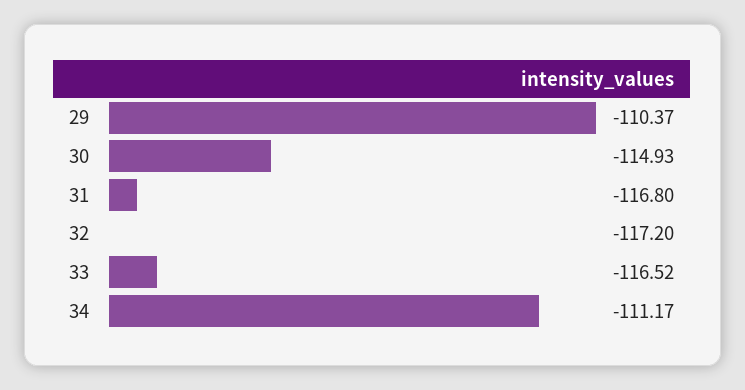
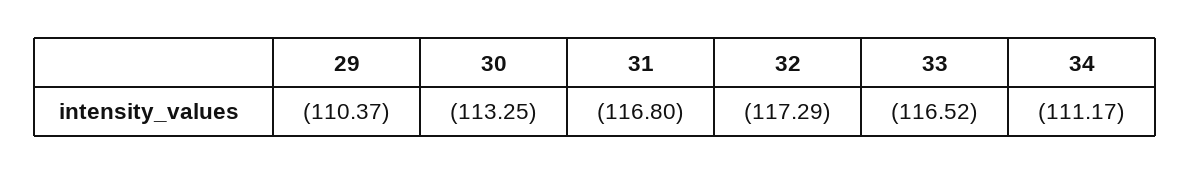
30: -114.93 -> -113.25
32: -117.2 -> -117.29

